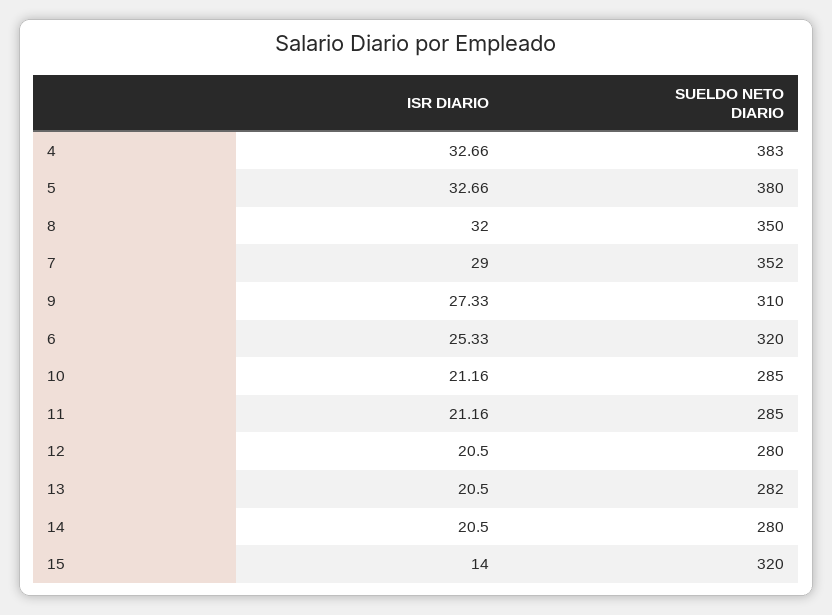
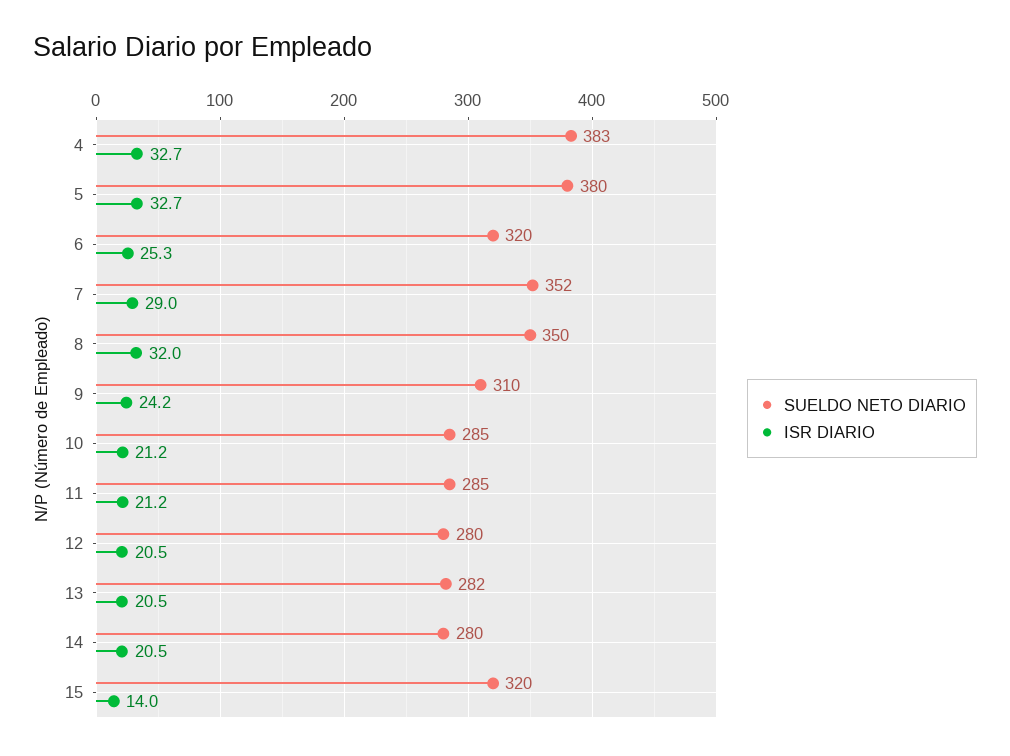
ISR DIARIO, 9: 27.33 -> 24.2

